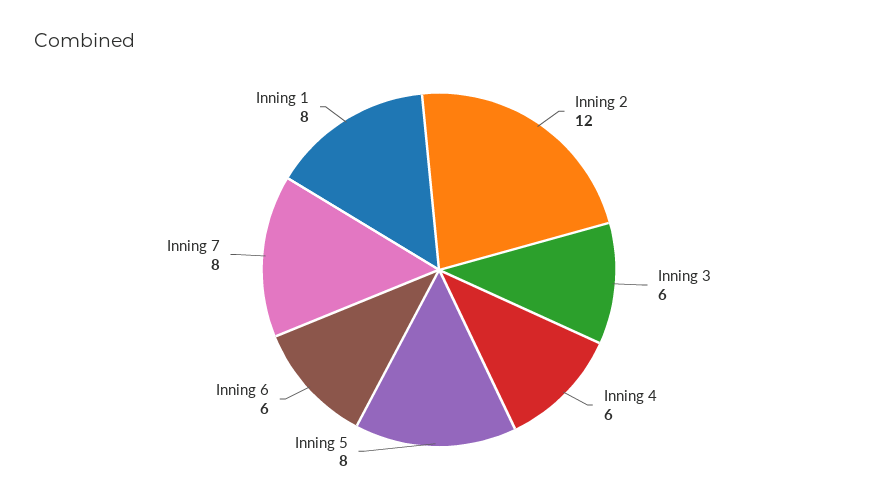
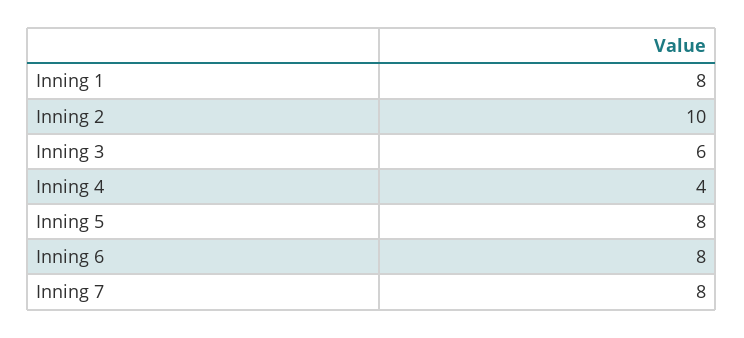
Inning 2: 12 -> 10
Inning 4: 6 -> 4
Inning 6: 6 -> 8

